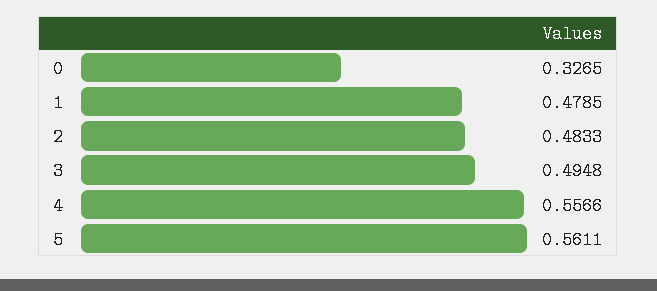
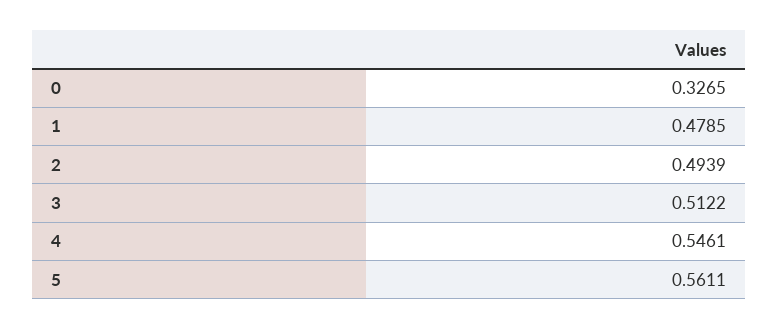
2: 0.4833 -> 0.4939
3: 0.4948 -> 0.5122
4: 0.5566 -> 0.5461

